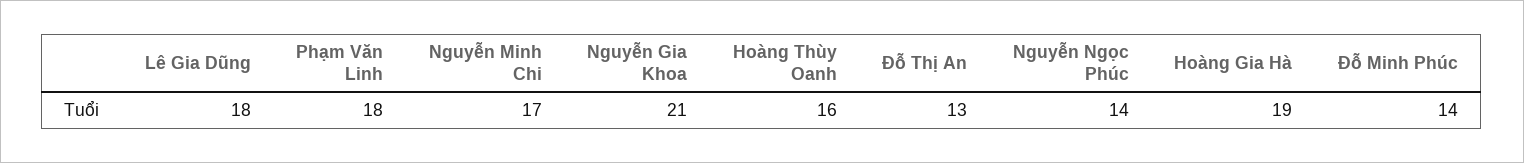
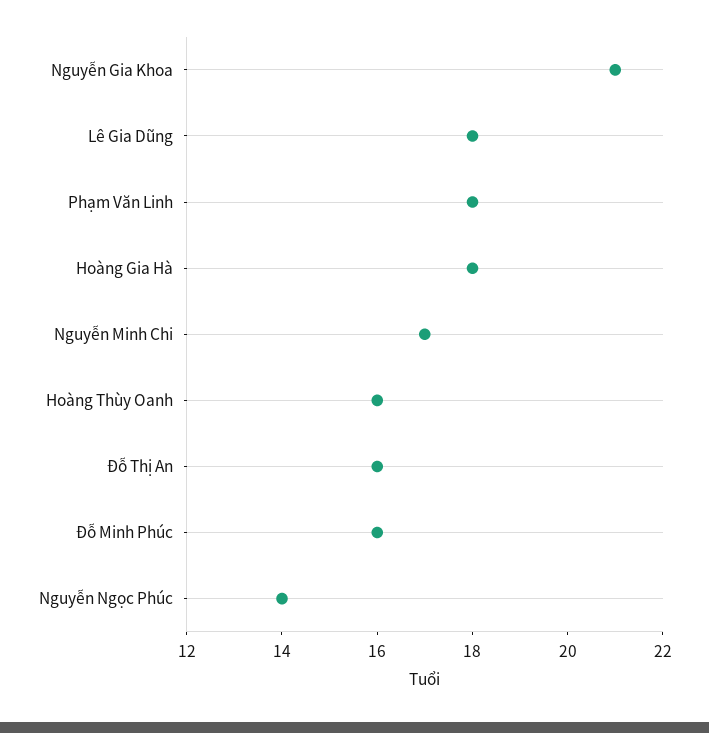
Đỗ Thị An: 13 -> 16
Hoàng Gia Hà: 19 -> 18
Đỗ Minh Phúc: 14 -> 16

